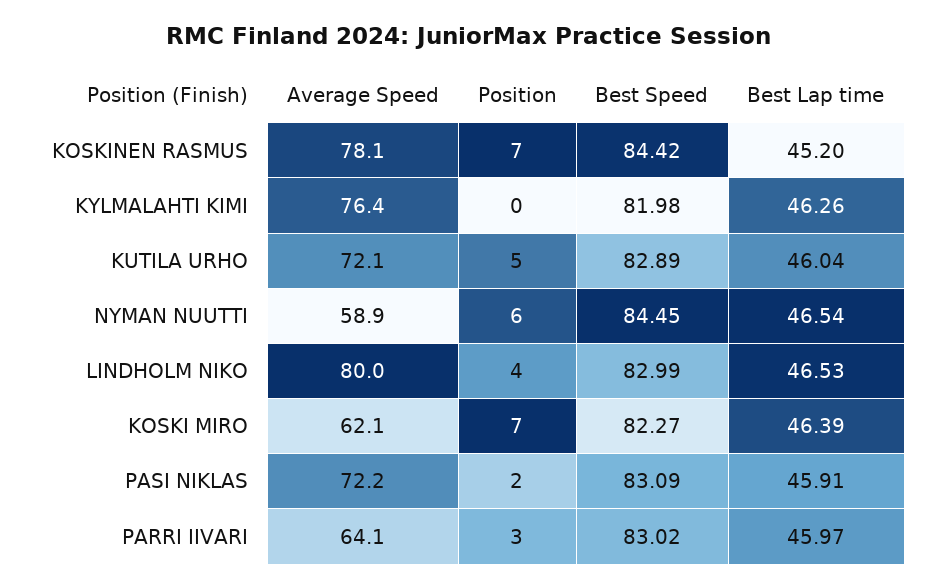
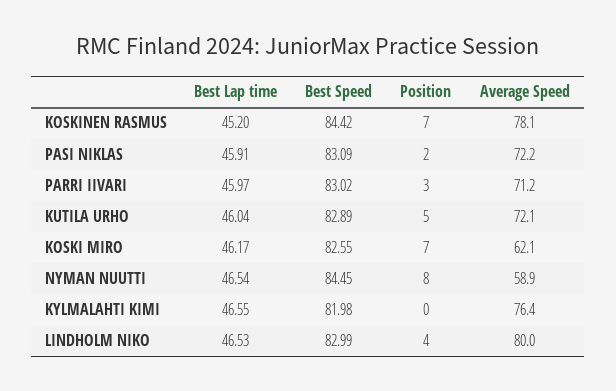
Best Lap time, KYLMALAHTI KIMI: 46.26 -> 46.55
Position, NYMAN NUUTTI: 6 -> 8
Best Speed, KOSKI MIRO: 82.27 -> 82.55
Best Lap time, KOSKI MIRO: 46.39 -> 46.17
Average Speed, PARRI IIVARI: 64.1 -> 71.2

